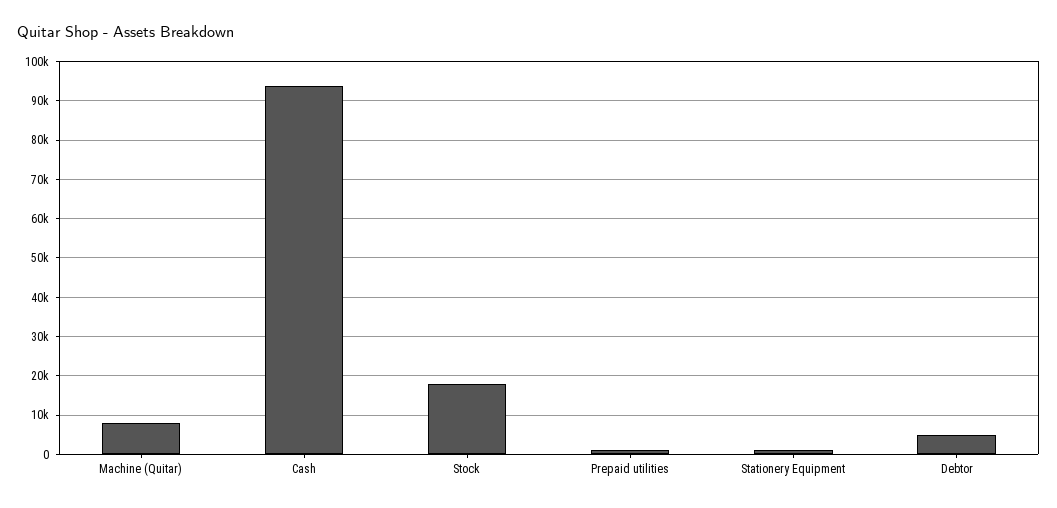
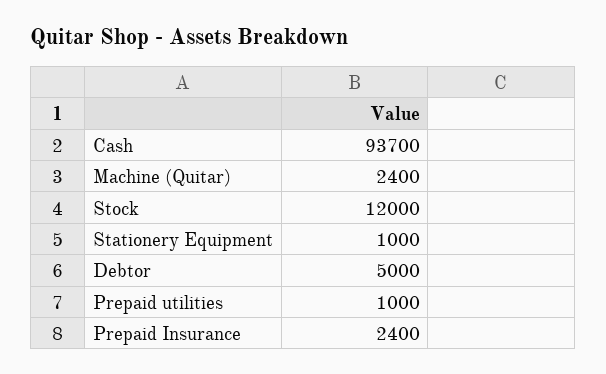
Machine (Quitar): 8000 -> 2400
Stock: 18000 -> 12000
Prepaid Insurance: none -> 2400

